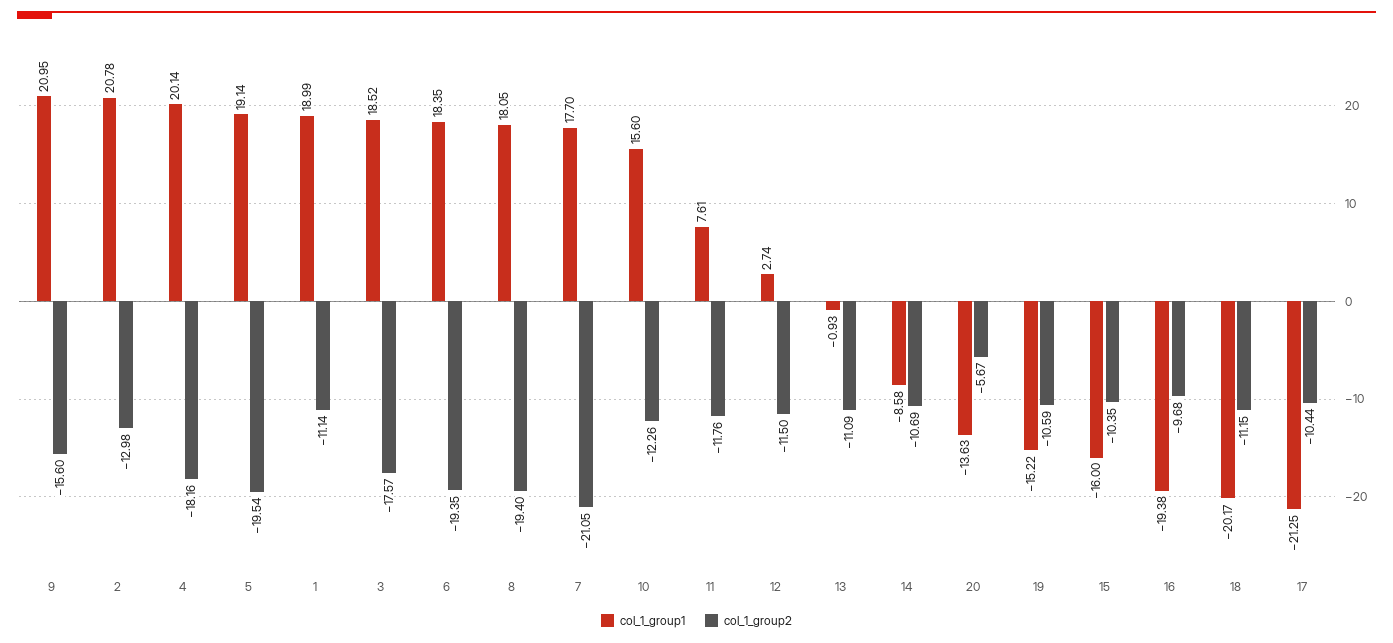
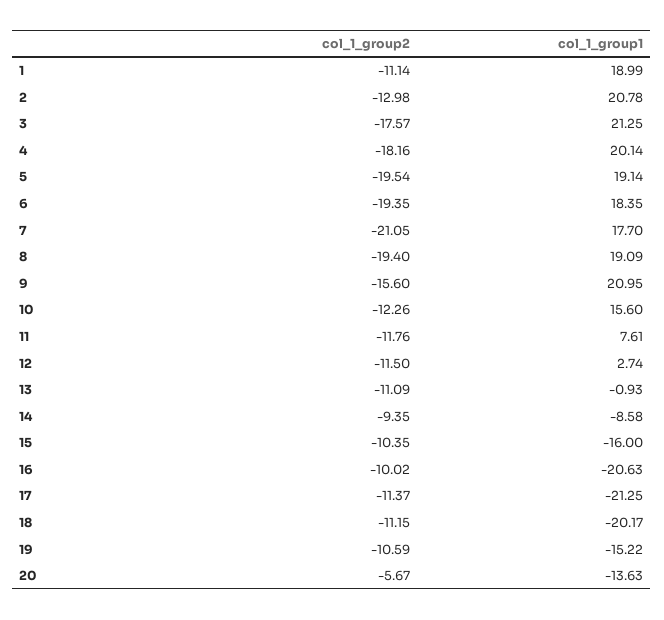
col_1_group1, 3: 18.52 -> 21.25
col_1_group1, 8: 18.05 -> 19.09
col_1_group2, 14: -10.69 -> -9.35
col_1_group1, 16: -19.38 -> -20.63
col_1_group2, 16: -9.68 -> -10.02
col_1_group2, 17: -10.44 -> -11.37

